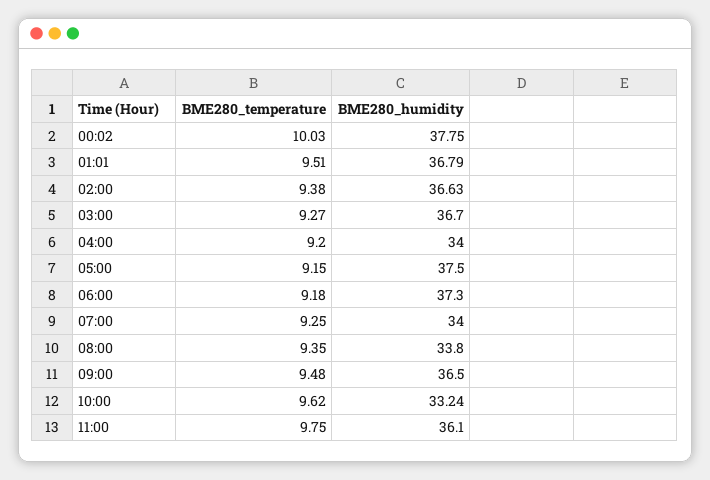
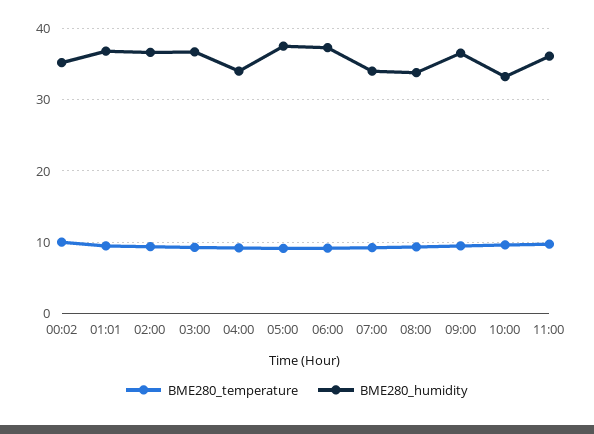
BME280_humidity, 00:02: 37.75 -> 35

